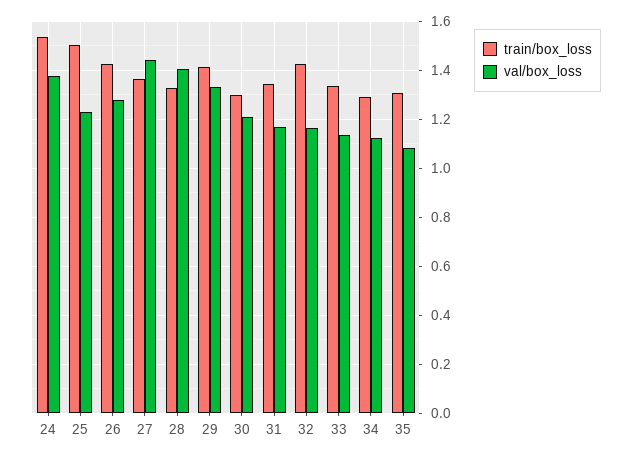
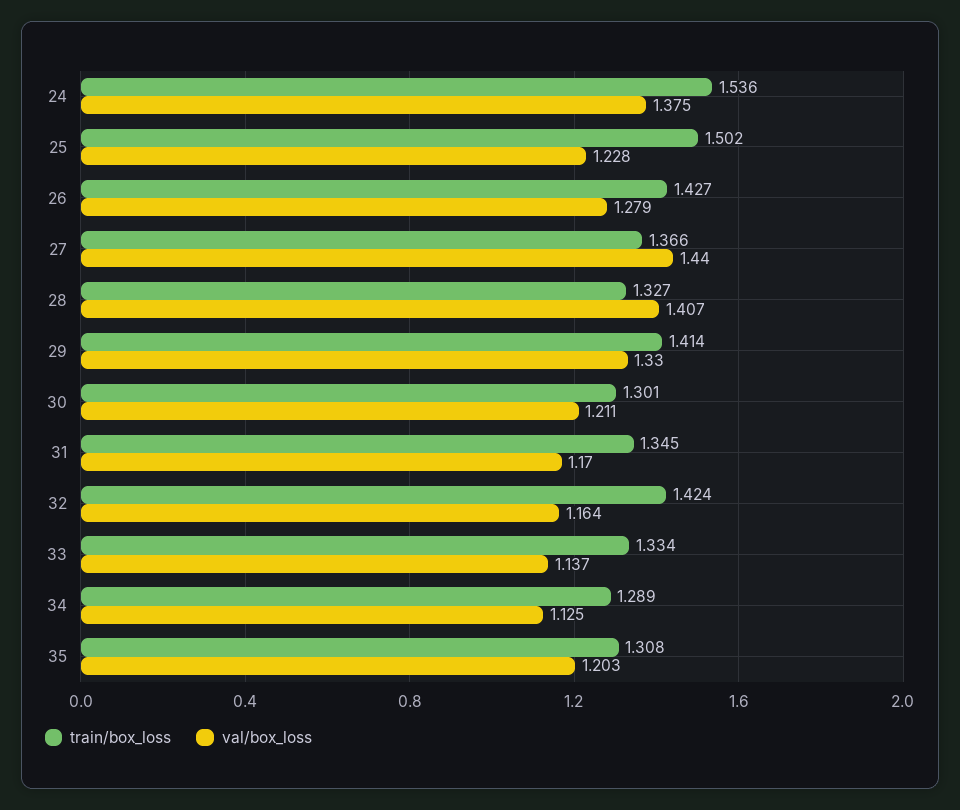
val/box_loss, 35: 1.075 -> 1.203

